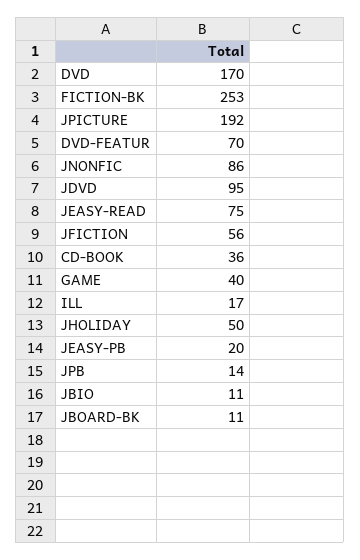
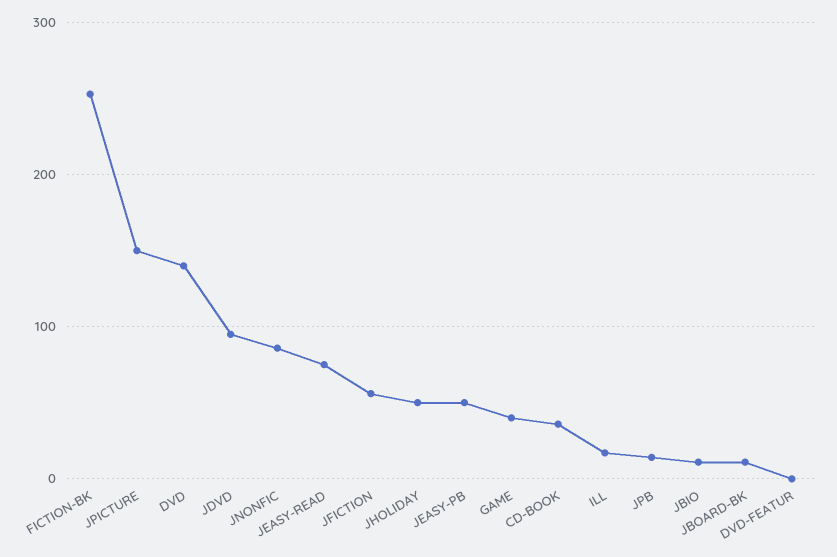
DVD: 170 -> 140
JPICTURE: 192 -> 150
DVD-FEATUR: 70 -> 0
JEASY-PB: 20 -> 50

